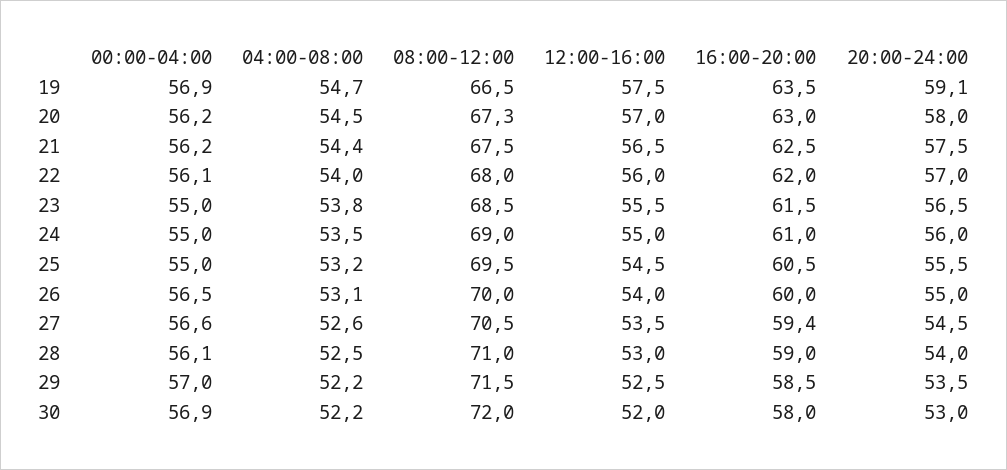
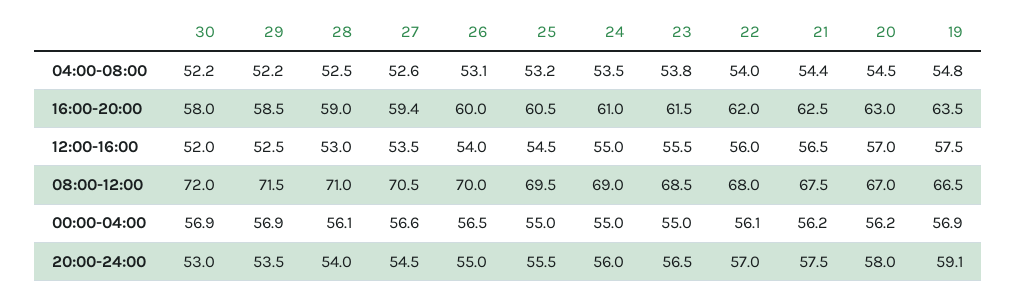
04:00-08:00, 19: 54.7 -> 54.8
08:00-12:00, 20: 67.3 -> 67
00:00-04:00, 29: 57 -> 56.9

